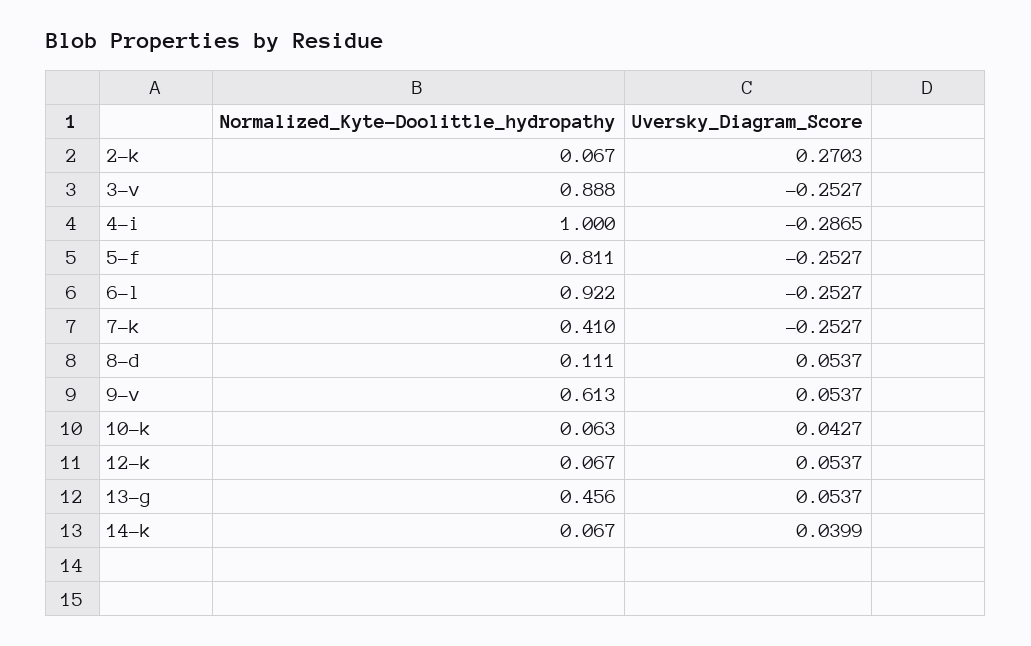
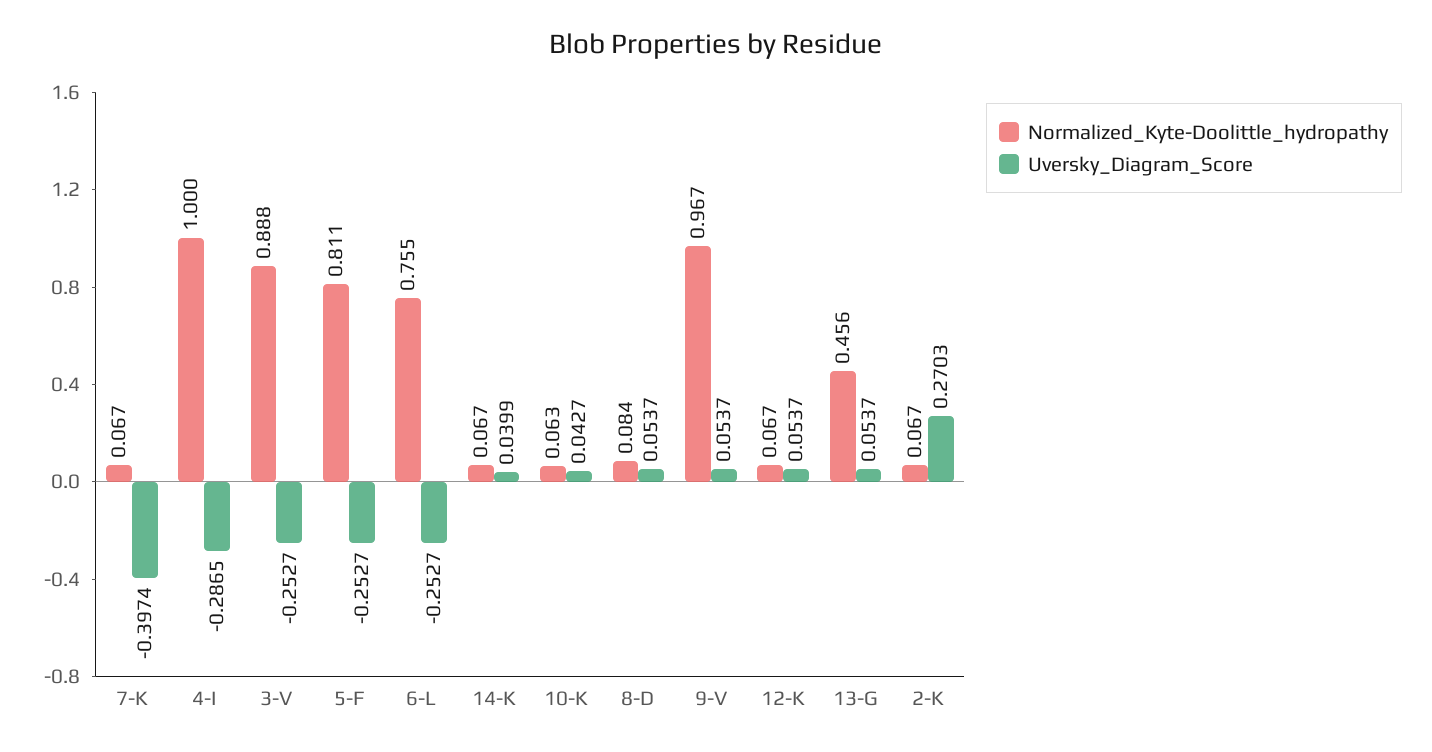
Normalized_Kyte-Doolittle_hydropathy, 6-l: 0.922 -> 0.755
Normalized_Kyte-Doolittle_hydropathy, 7-k: 0.41 -> 0.067
Uversky_Diagram_Score, 7-k: -0.2527 -> -0.3974
Normalized_Kyte-Doolittle_hydropathy, 8-d: 0.111 -> 0.084
Normalized_Kyte-Doolittle_hydropathy, 9-v: 0.613 -> 0.967

